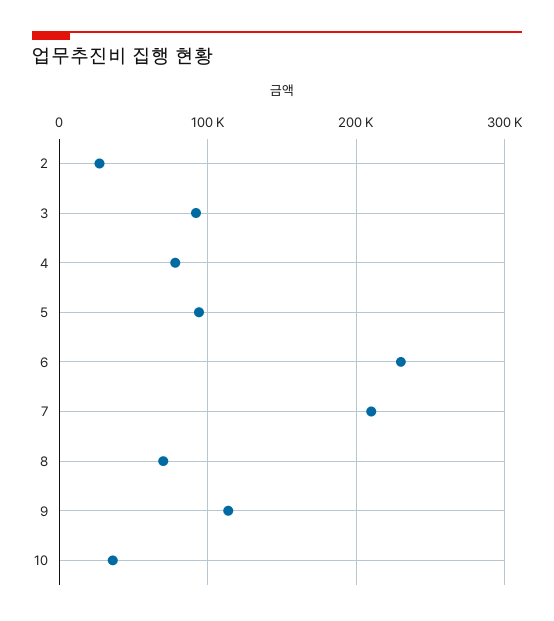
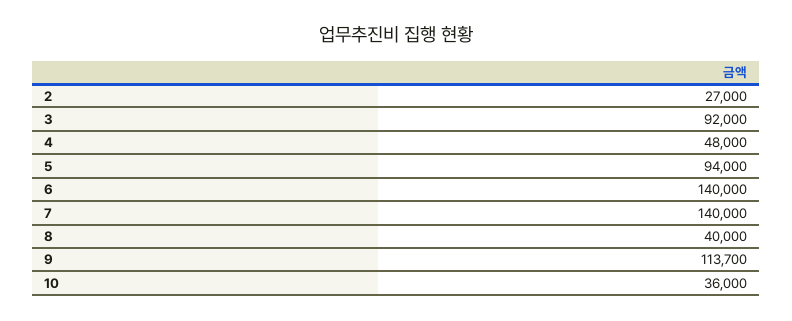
4: 80000 -> 48000
6: 230000 -> 140000
7: 210000 -> 140000
8: 70000 -> 40000

